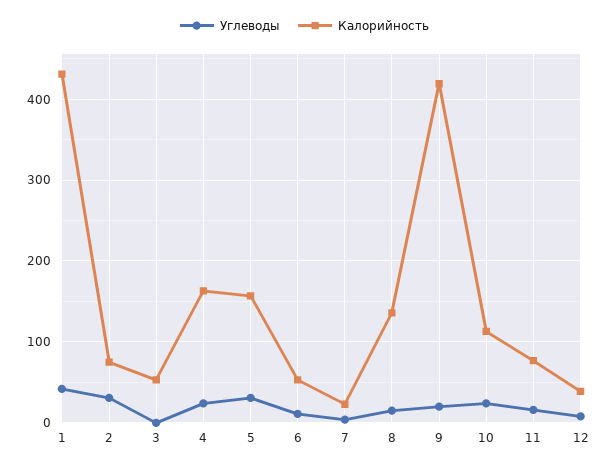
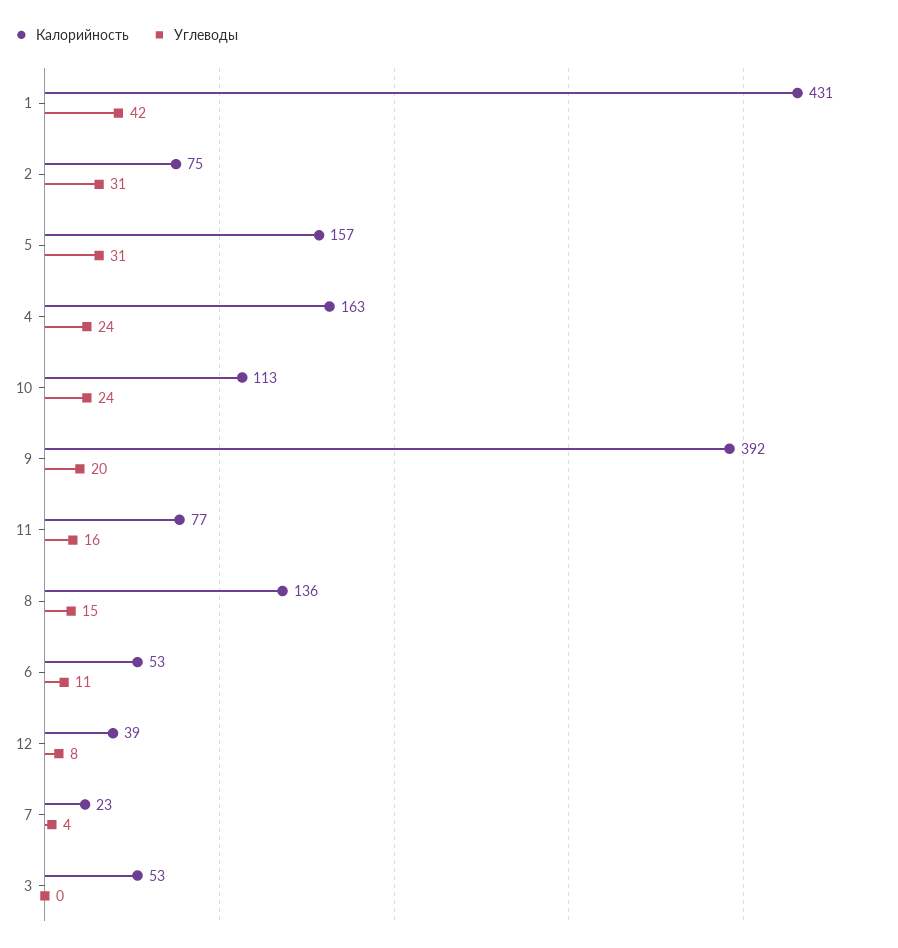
Калорийность, 9: 420 -> 392

